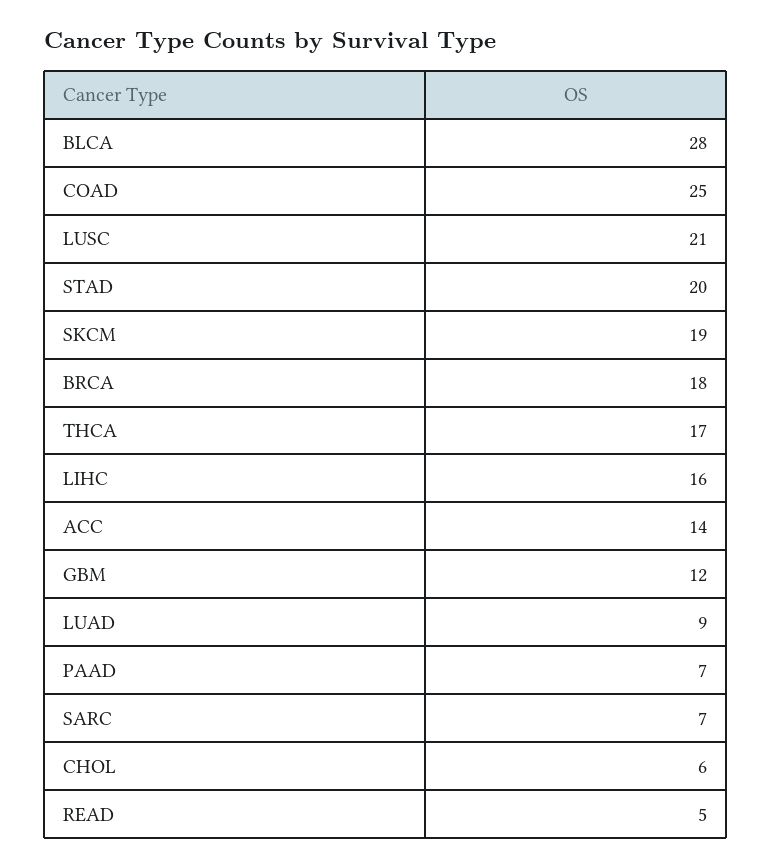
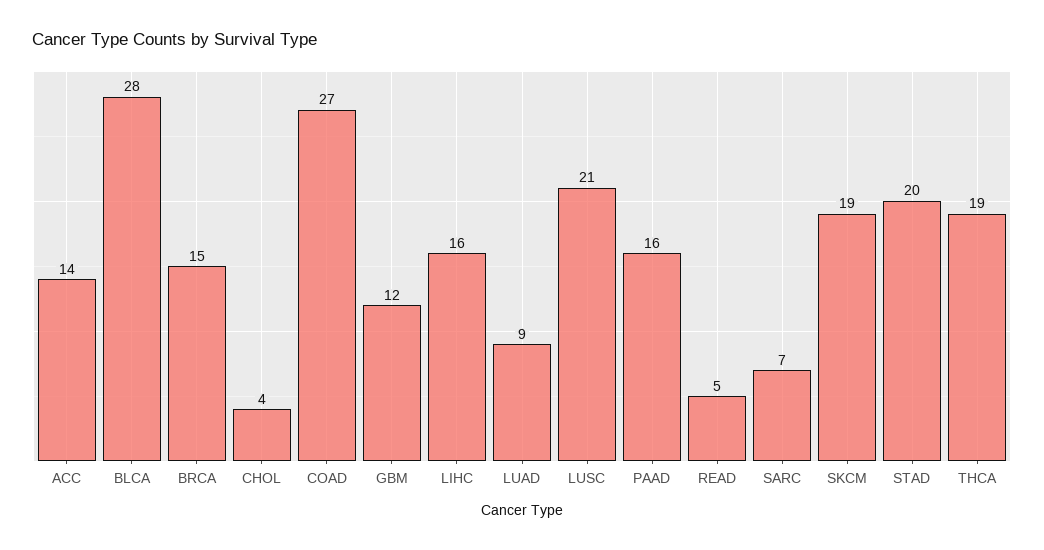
COAD: 25 -> 27
BRCA: 18 -> 15
THCA: 17 -> 19
PAAD: 7 -> 16
CHOL: 6 -> 4

